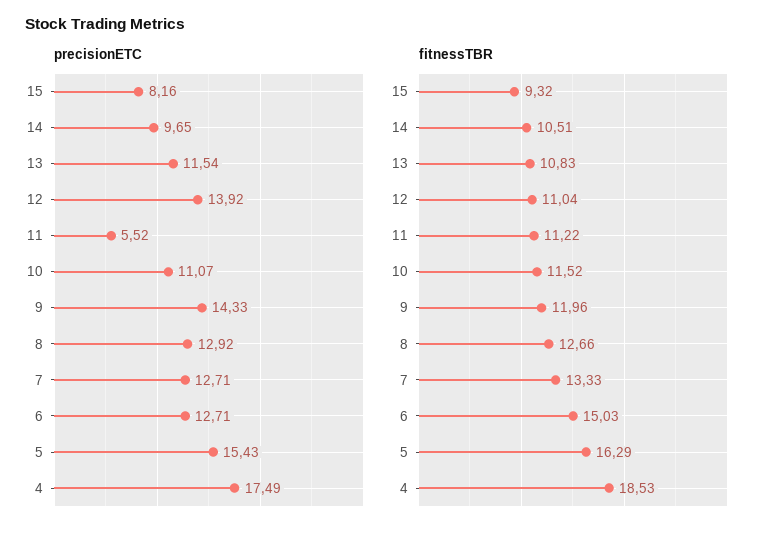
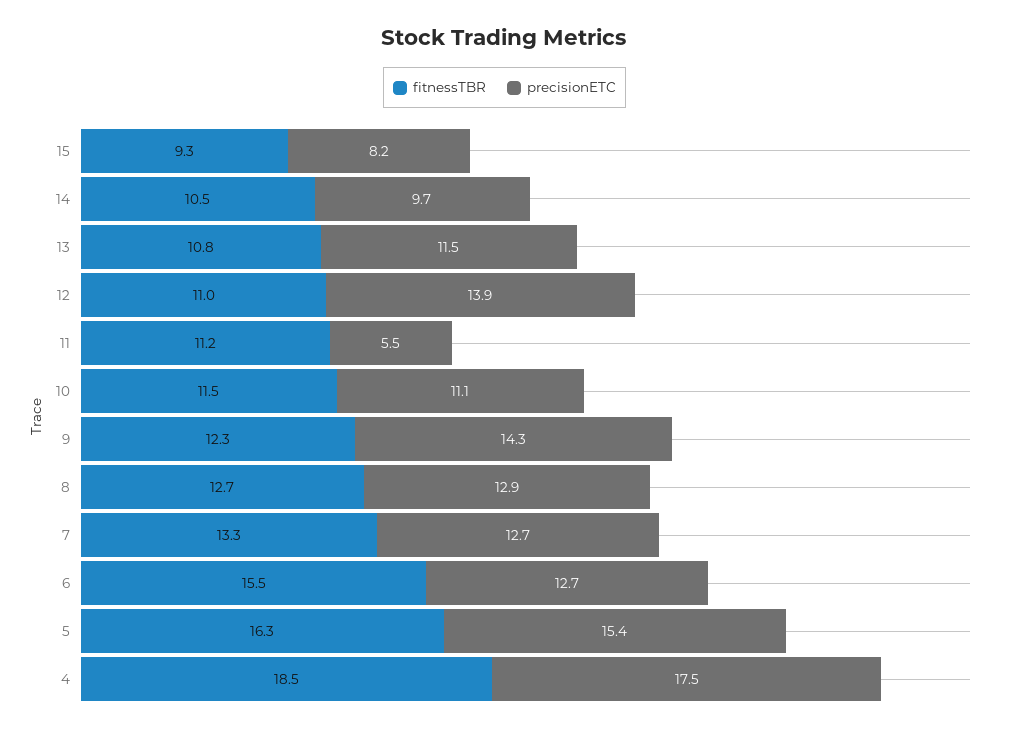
fitnessTBR, 9: 11.96 -> 12.3
fitnessTBR, 6: 15.03 -> 15.5

